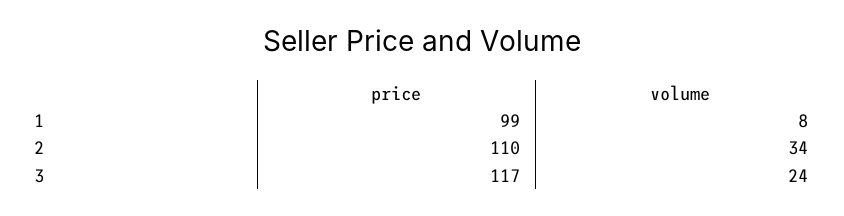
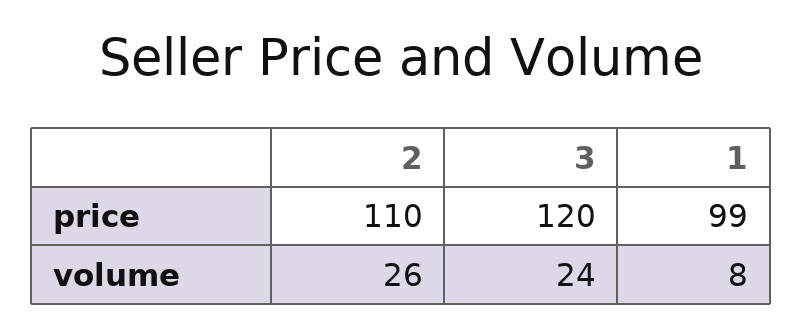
volume, 2: 34 -> 26
price, 3: 117 -> 120

